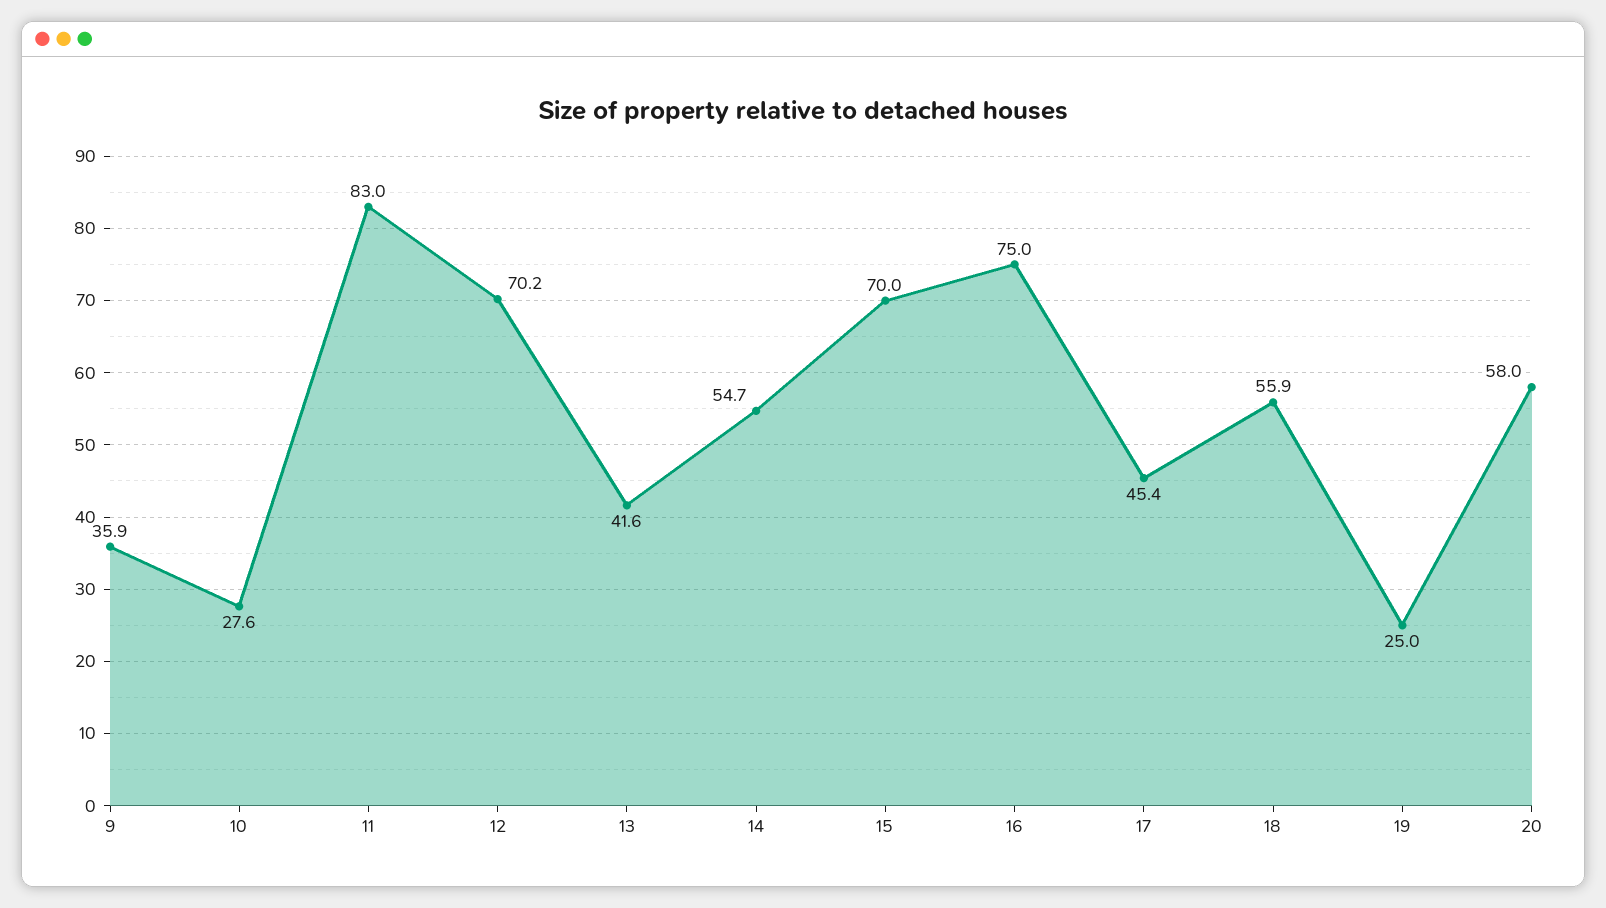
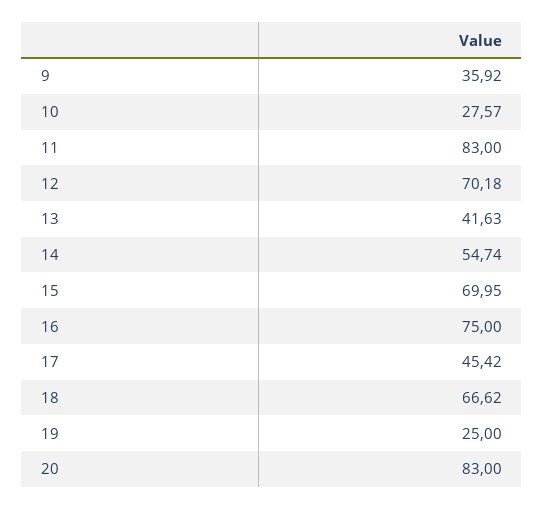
18: 55.9 -> 66.62
20: 58 -> 83

